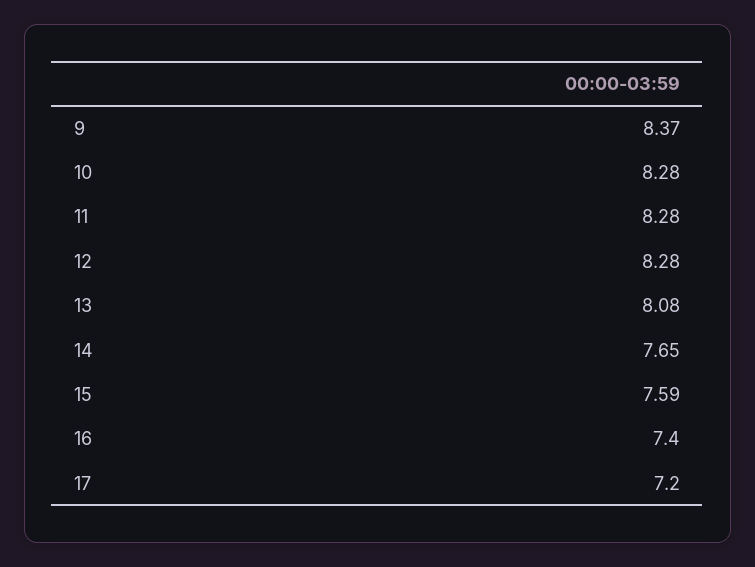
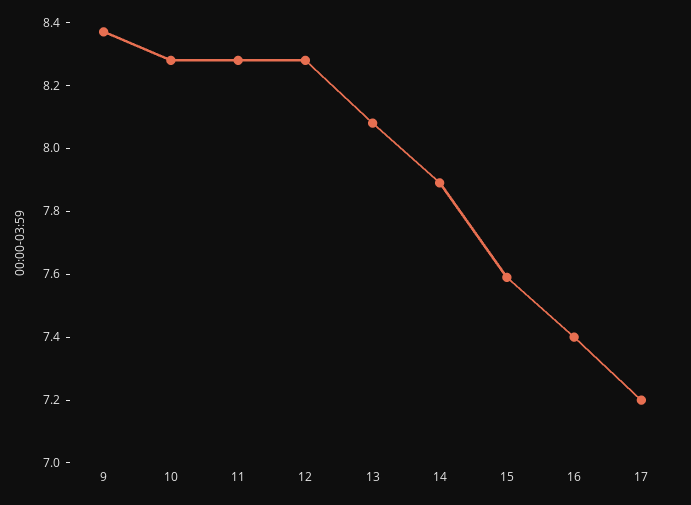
14: 7.65 -> 7.9

